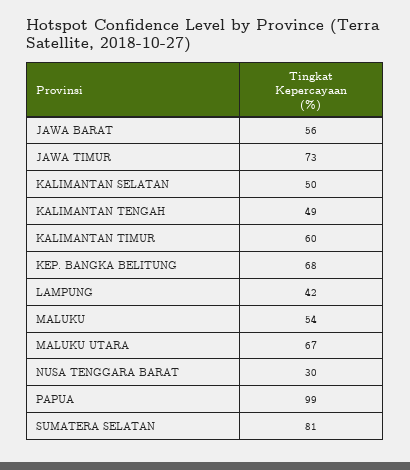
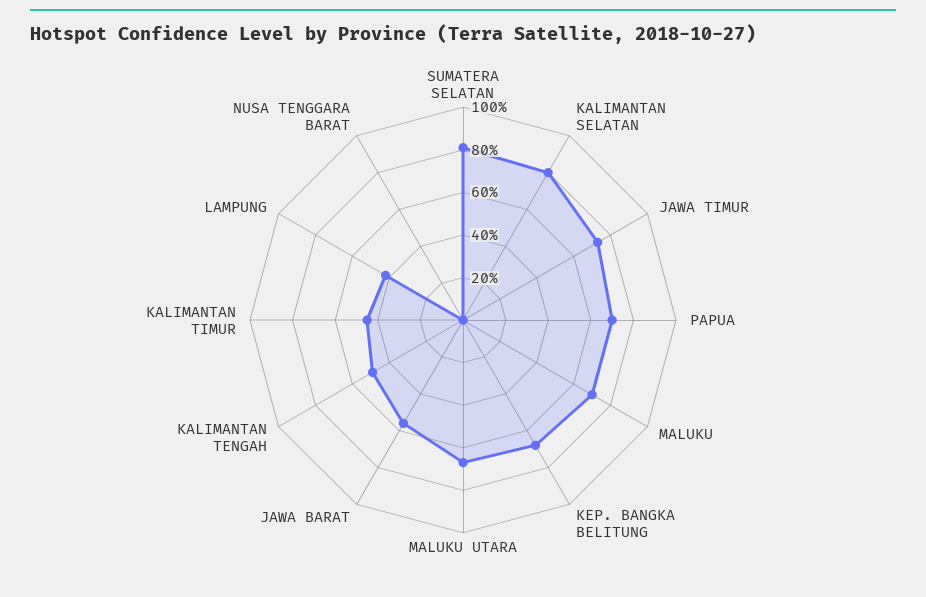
KALIMANTAN SELATAN: 50 -> 80
KALIMANTAN TIMUR: 60 -> 45
MALUKU: 54 -> 70
NUSA TENGGARA BARAT: 30 -> 0
PAPUA: 99 -> 70

